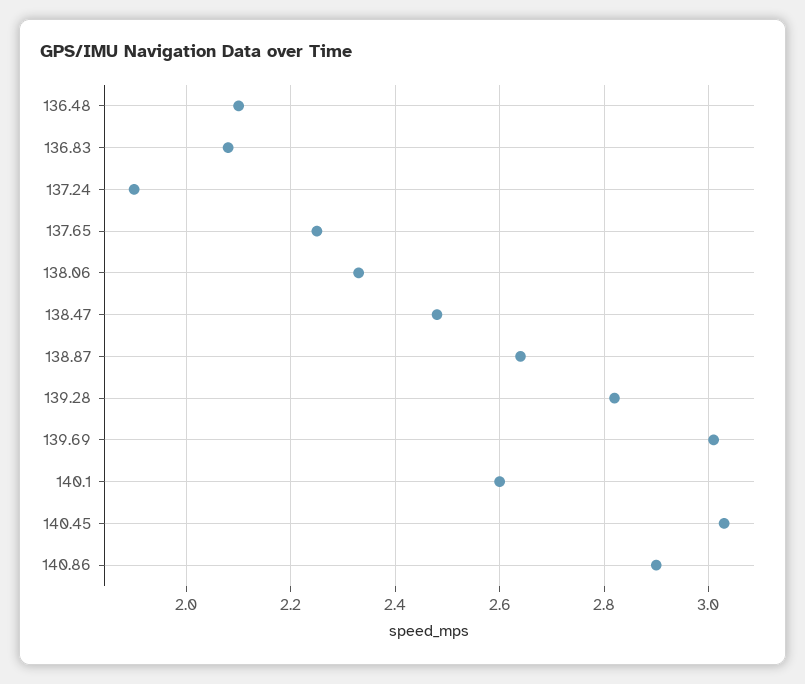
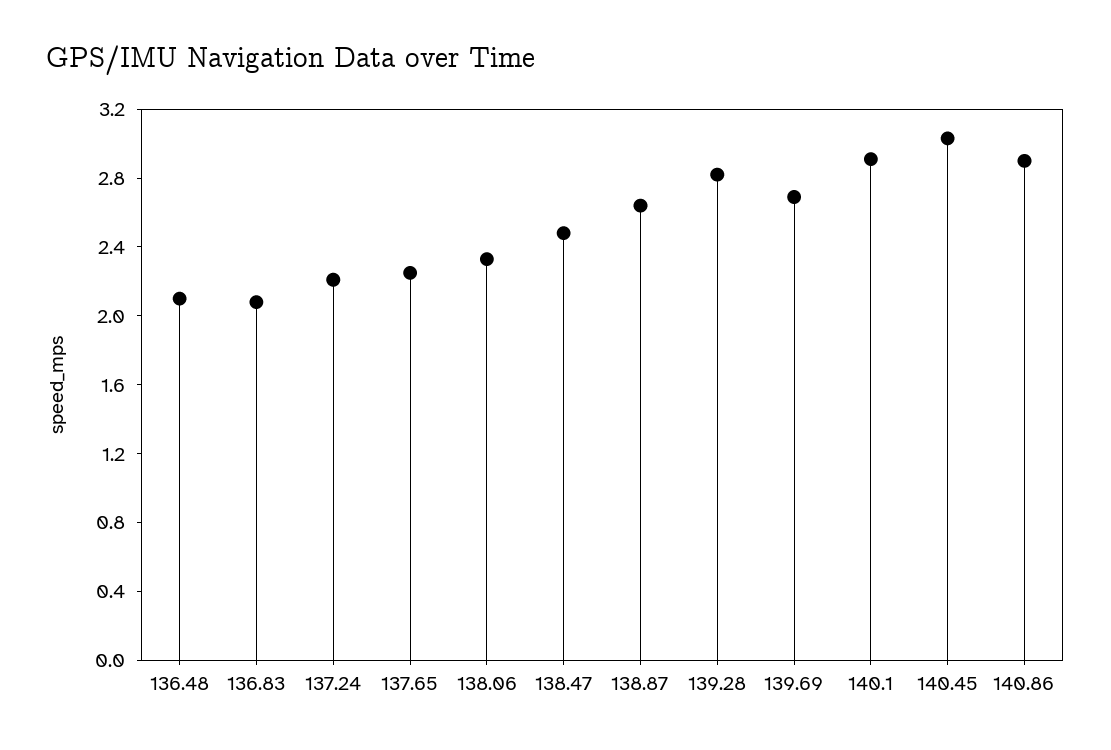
137.24: 1.9 -> 2.2
139.69: 3 -> 2.7
140.1: 2.6 -> 2.9

